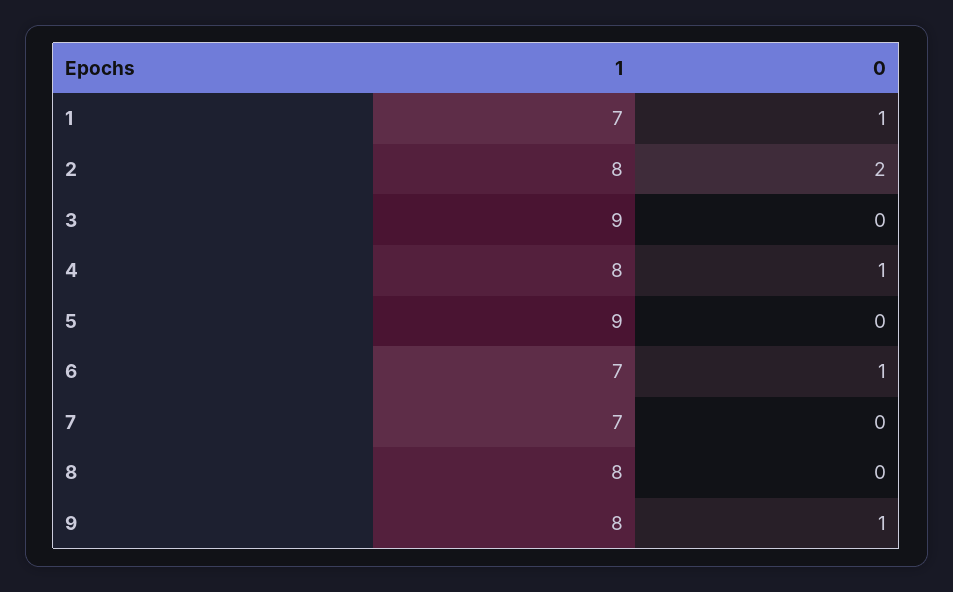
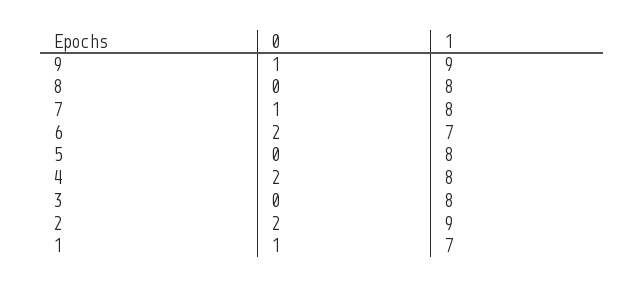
1, 2: 8 -> 9
1, 3: 9 -> 8
0, 4: 1 -> 2
1, 5: 9 -> 8
0, 6: 1 -> 2
1, 7: 7 -> 8
0, 7: 0 -> 1
1, 9: 8 -> 9

